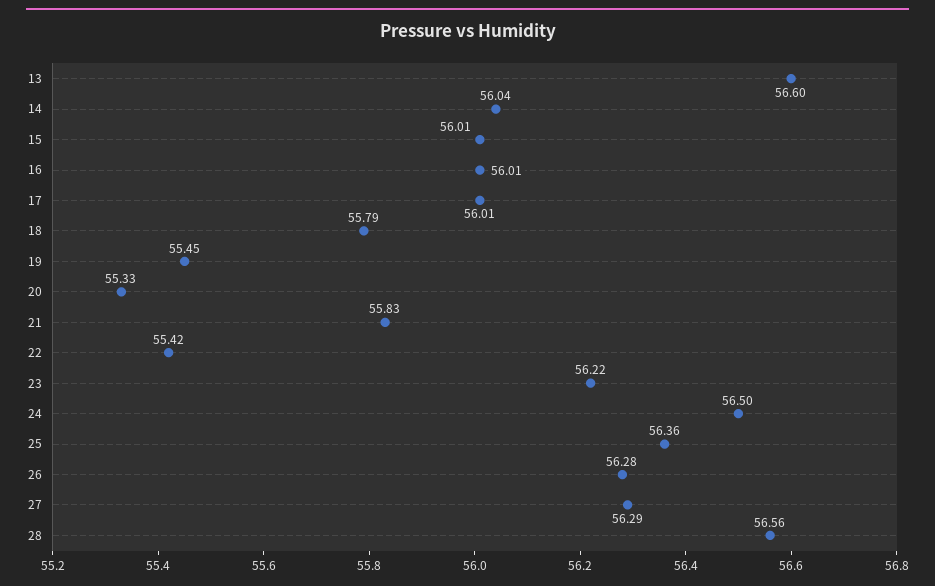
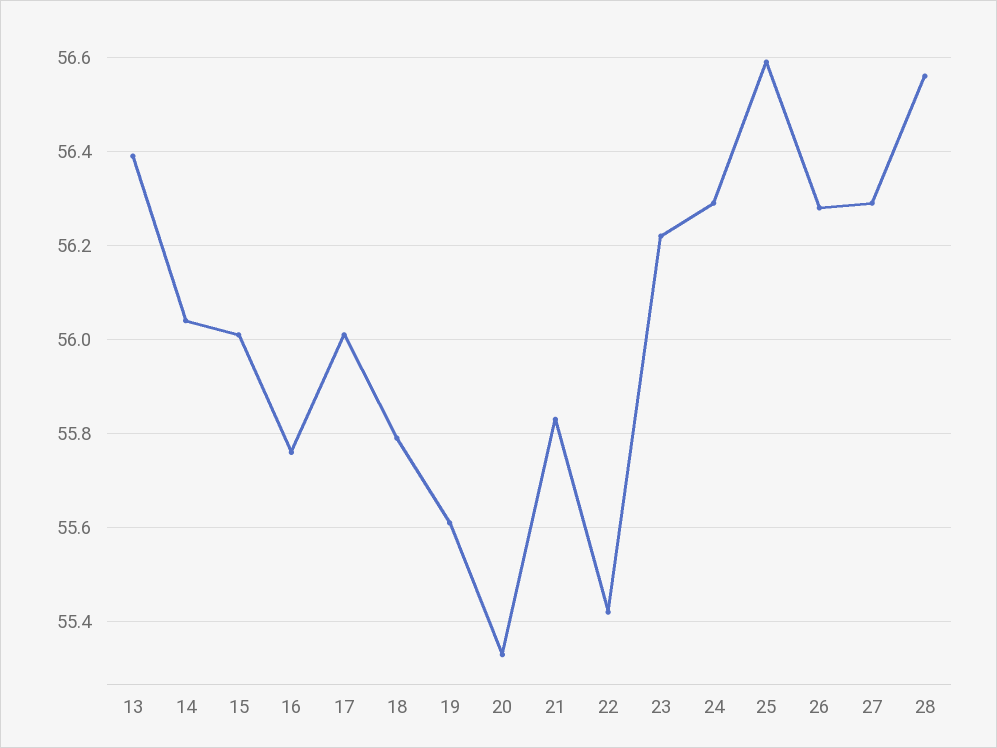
13: 56.6 -> 56.4
16: 56.01 -> 55.75
19: 55.45 -> 55.6
24: 56.5 -> 56.3
25: 56.36 -> 56.6

